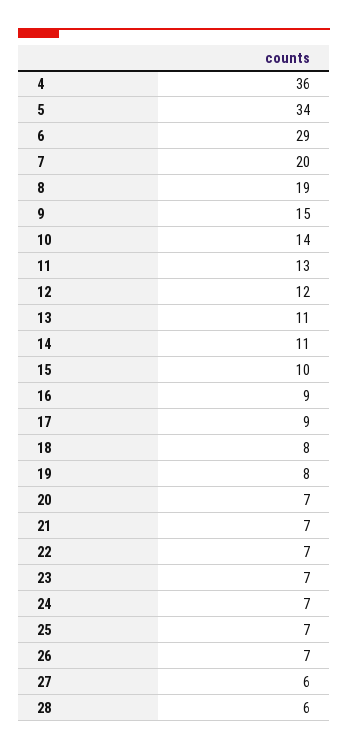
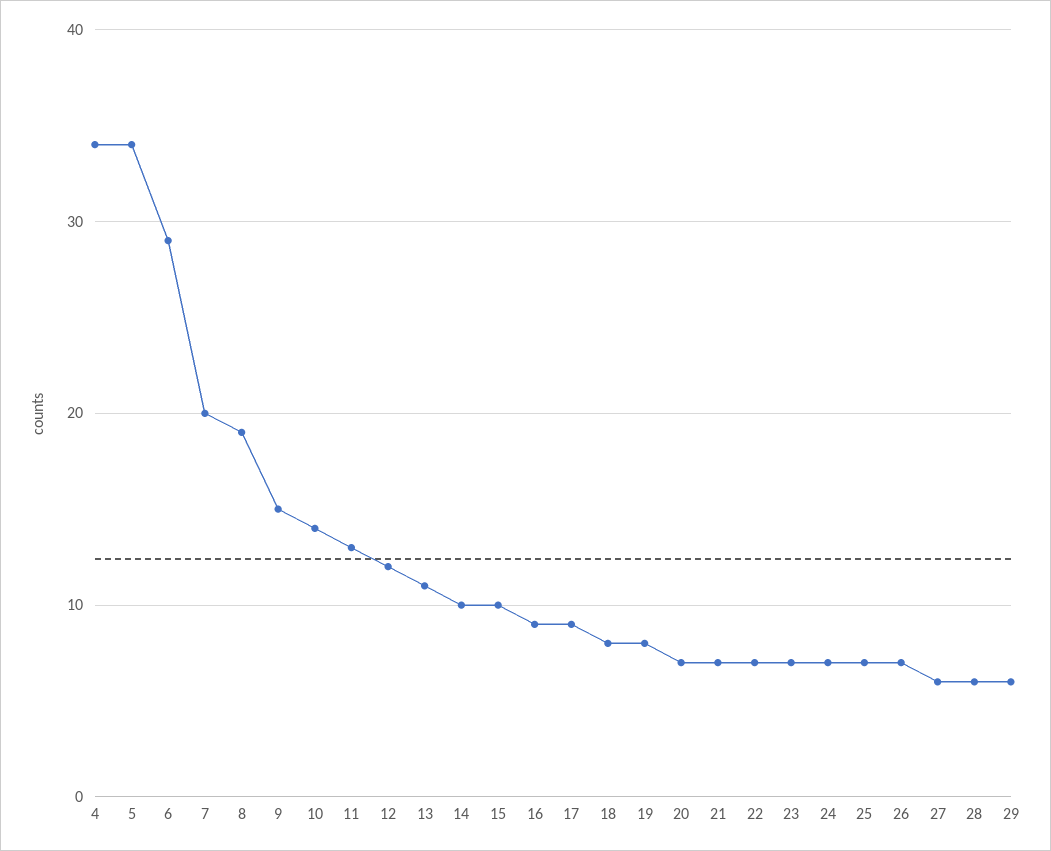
4: 36 -> 34
14: 11 -> 10
29: none -> 6

